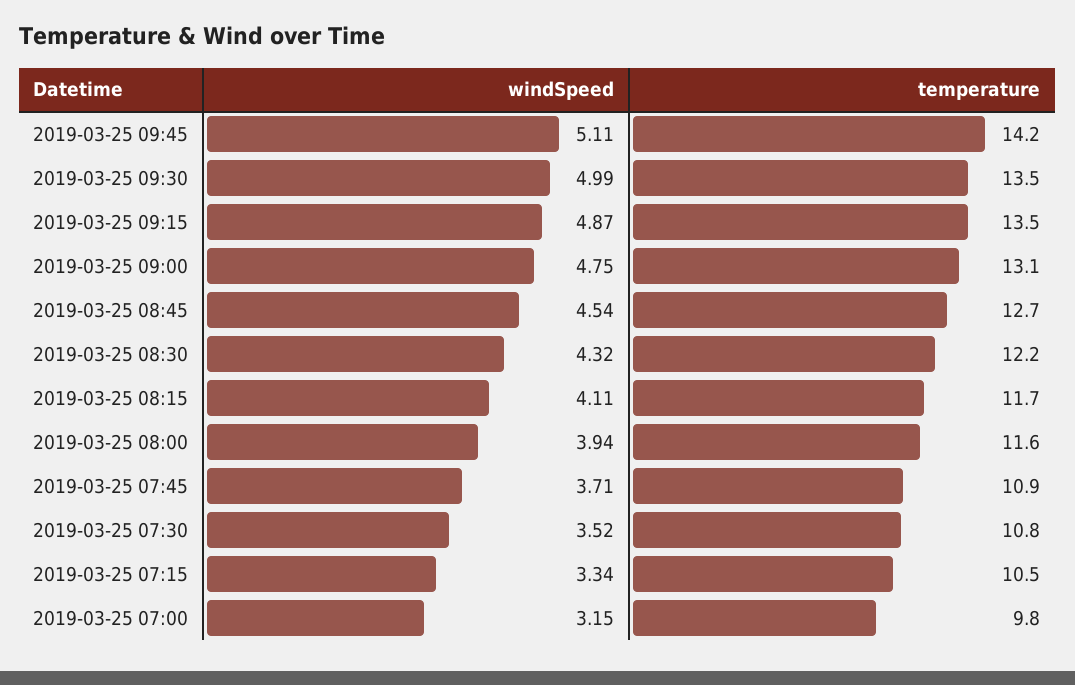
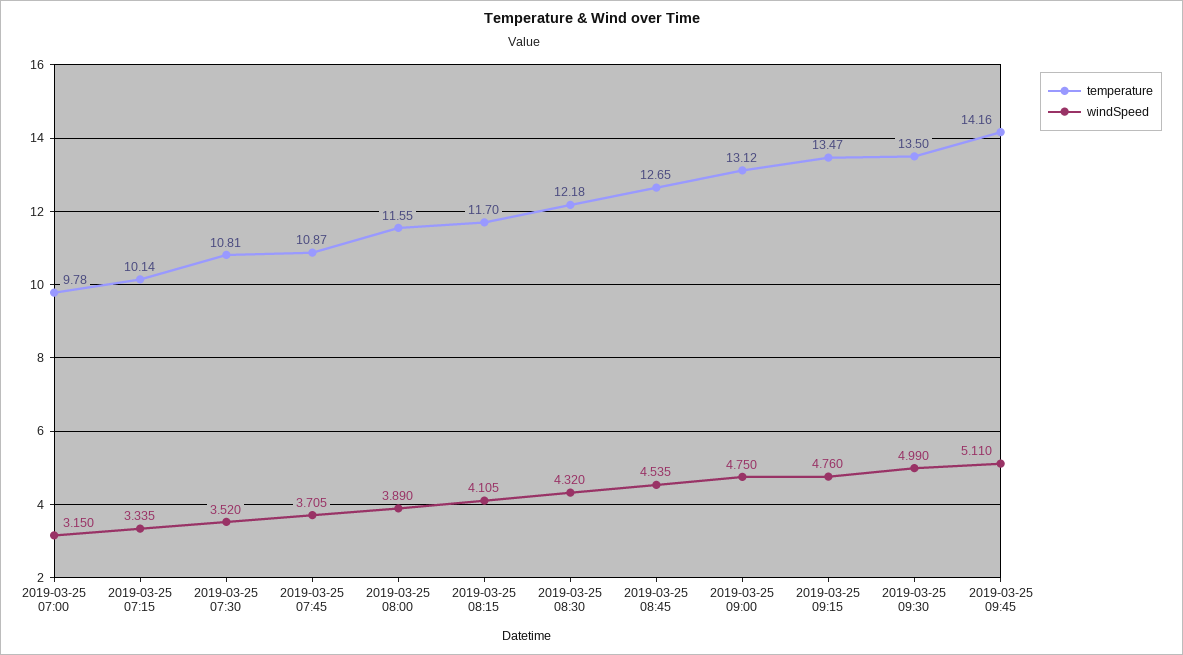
windSpeed, 2019-03-25 09:15: 4.87 -> 4.76
windSpeed, 2019-03-25 08:00: 3.94 -> 3.89
temperature, 2019-03-25 07:15: 10.5 -> 10.14

